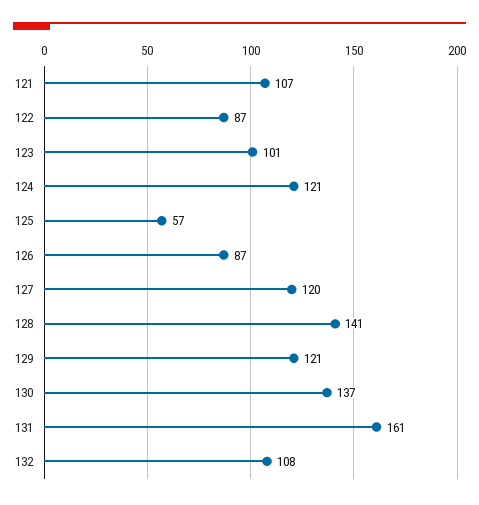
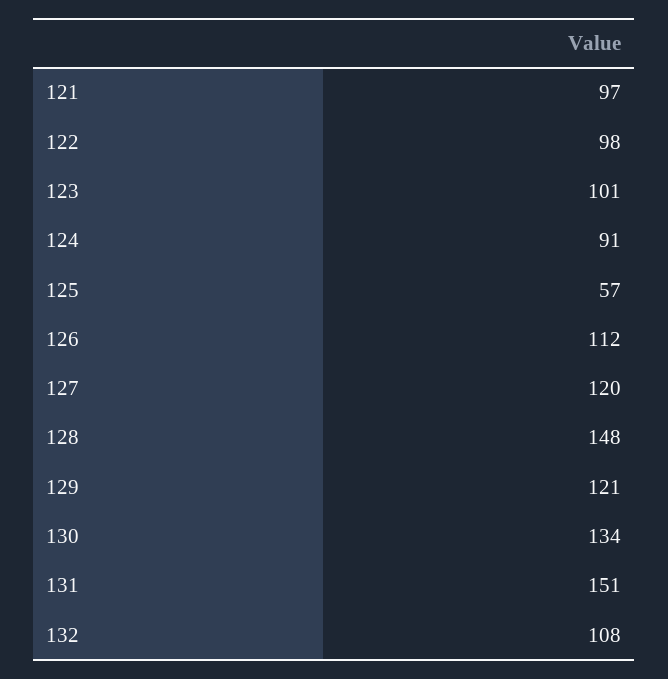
121: 107 -> 97
122: 87 -> 98
124: 121 -> 91
126: 87 -> 112
128: 141 -> 148
130: 137 -> 134
131: 161 -> 151

